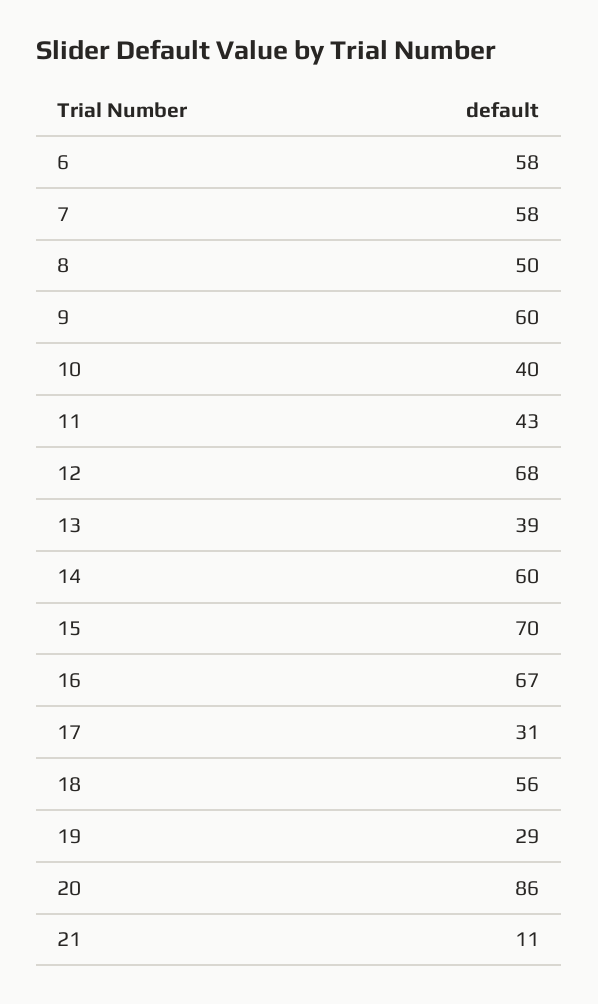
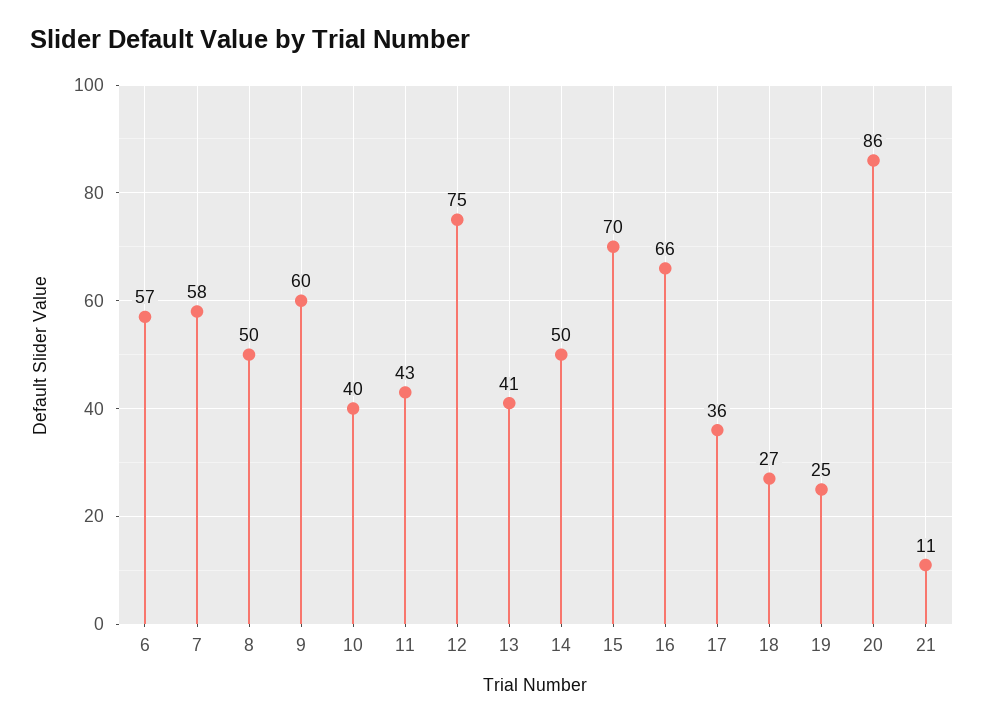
6: 58 -> 57
12: 68 -> 75
13: 39 -> 41
14: 60 -> 50
16: 67 -> 66
17: 31 -> 36
18: 56 -> 27
19: 29 -> 25

